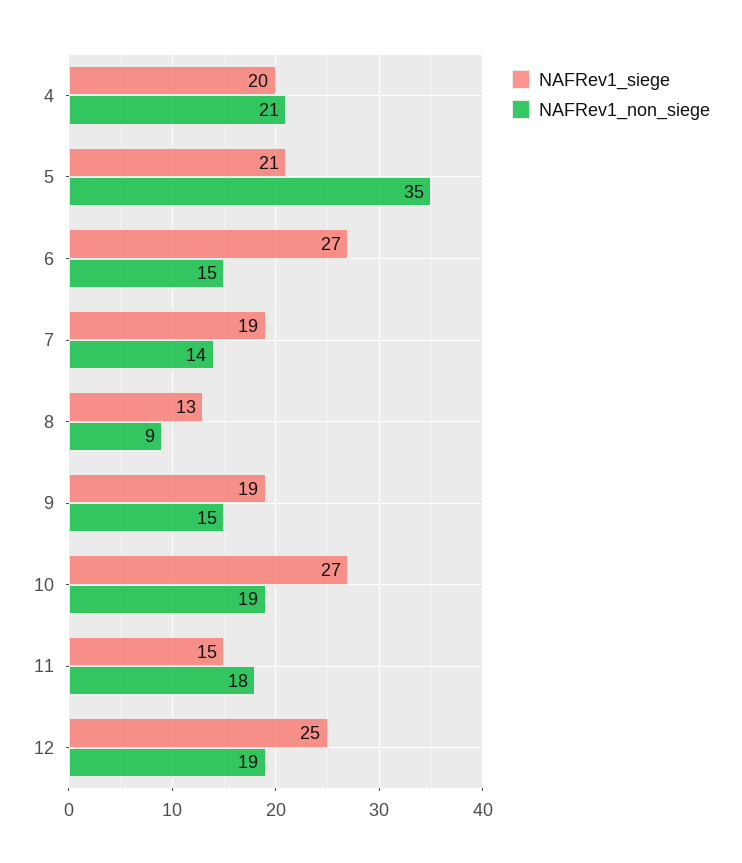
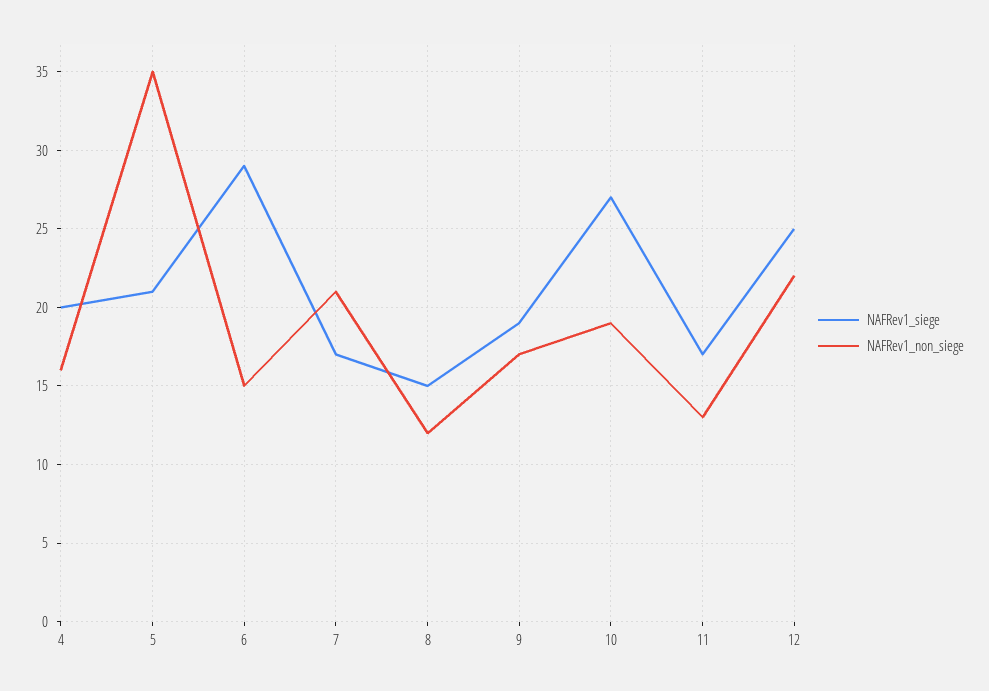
NAFRev1_non_siege, 4: 21 -> 16
NAFRev1_siege, 6: 27 -> 29
NAFRev1_siege, 7: 19 -> 17
NAFRev1_non_siege, 7: 14 -> 21
NAFRev1_siege, 8: 13 -> 15
NAFRev1_non_siege, 8: 9 -> 12
NAFRev1_non_siege, 9: 15 -> 17
NAFRev1_siege, 11: 15 -> 17
NAFRev1_non_siege, 11: 18 -> 13
NAFRev1_non_siege, 12: 19 -> 22

